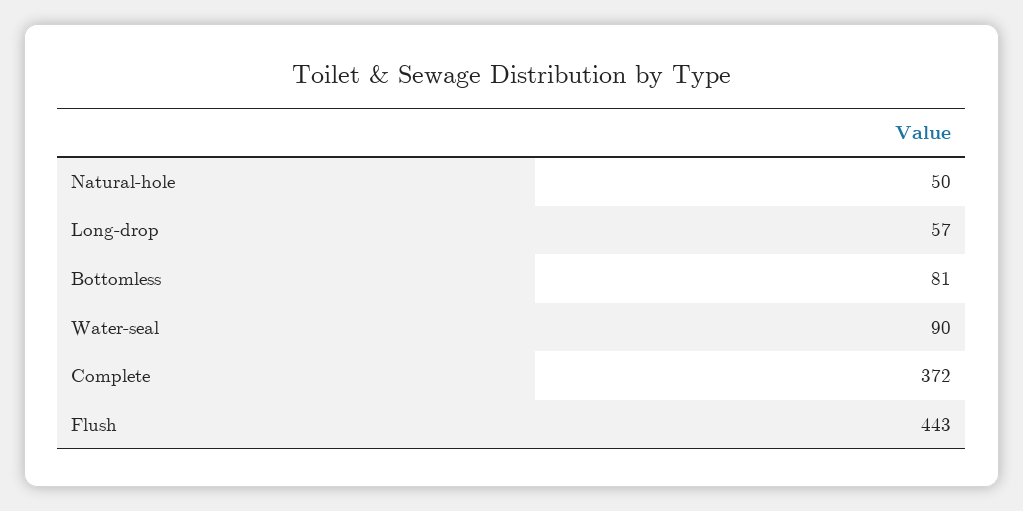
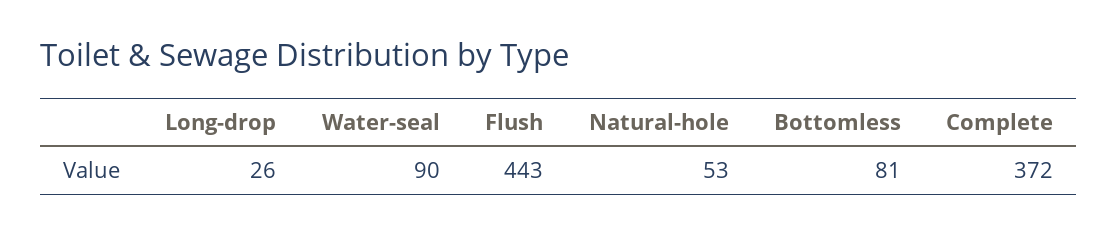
Natural-hole: 50 -> 53
Long-drop: 57 -> 26

